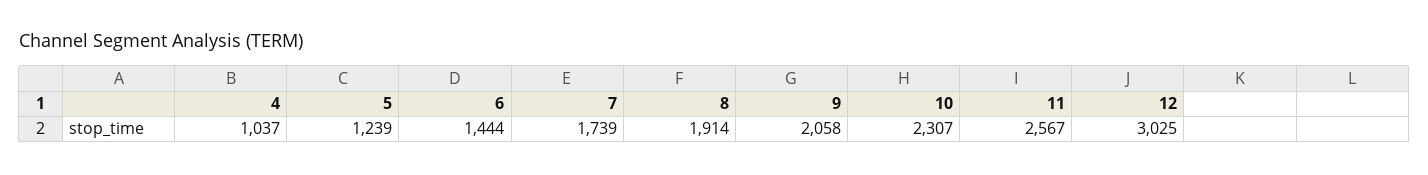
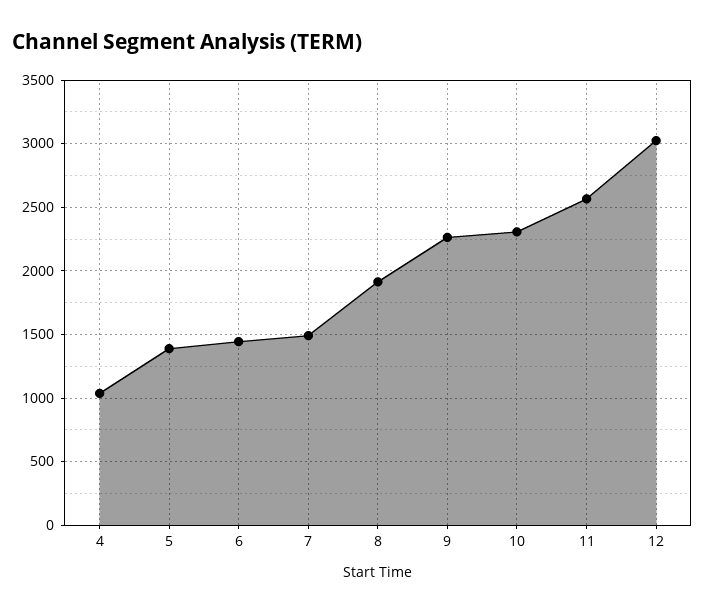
5: 1239 -> 1400
7: 1739 -> 1500
9: 2058 -> 2250

